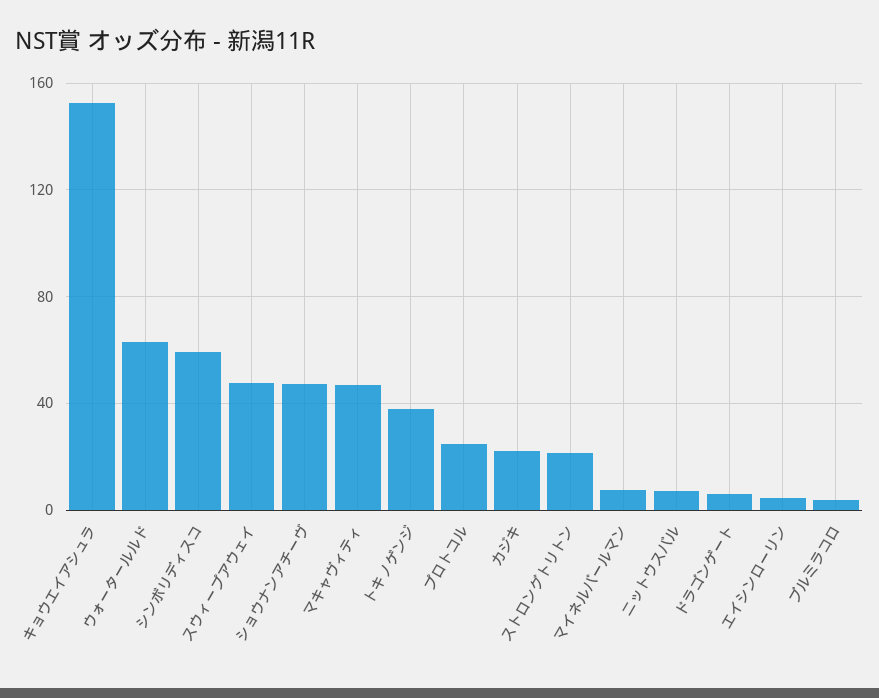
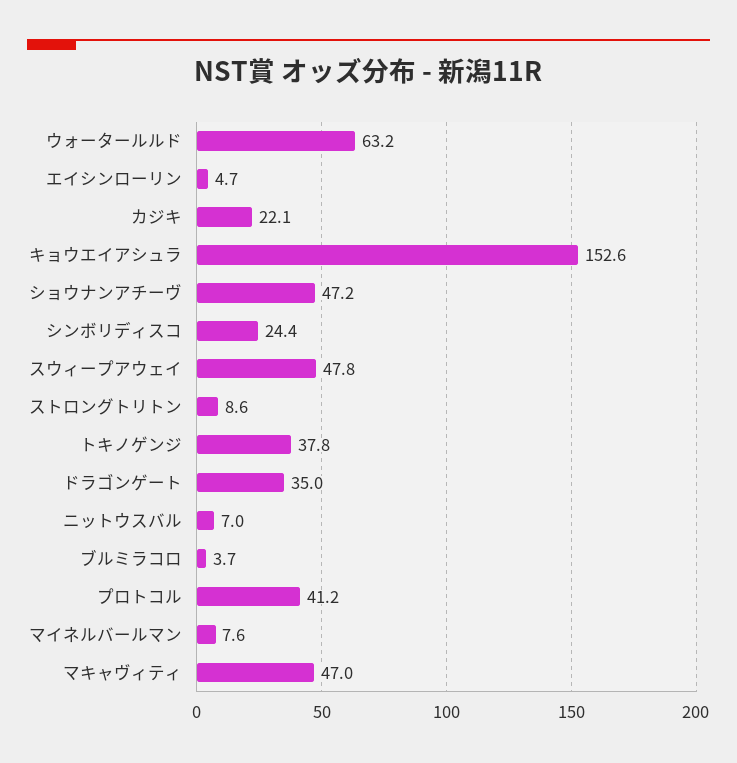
シンボリディスコ: 60 -> 24.4
プロトコル: 25 -> 41.2
ストロングトリトン: 20 -> 8.6
ドラゴンゲート: 5 -> 35

